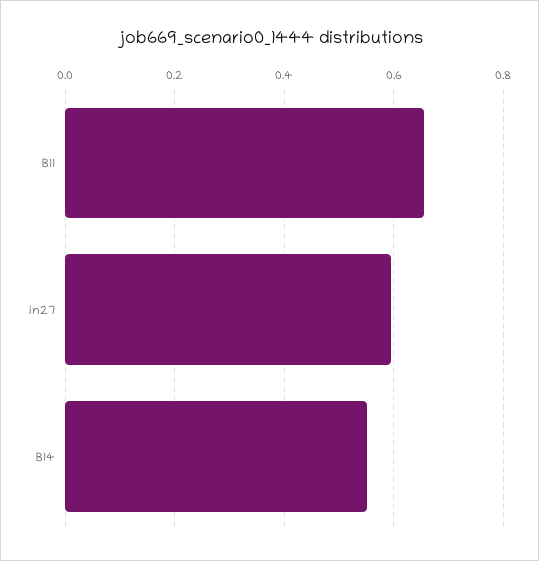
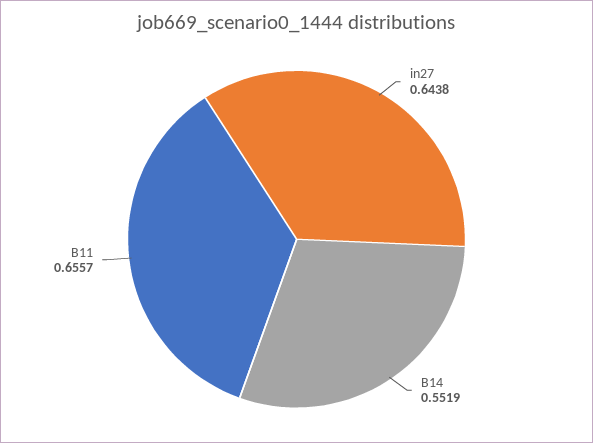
in27: 0.6 -> 0.6438

